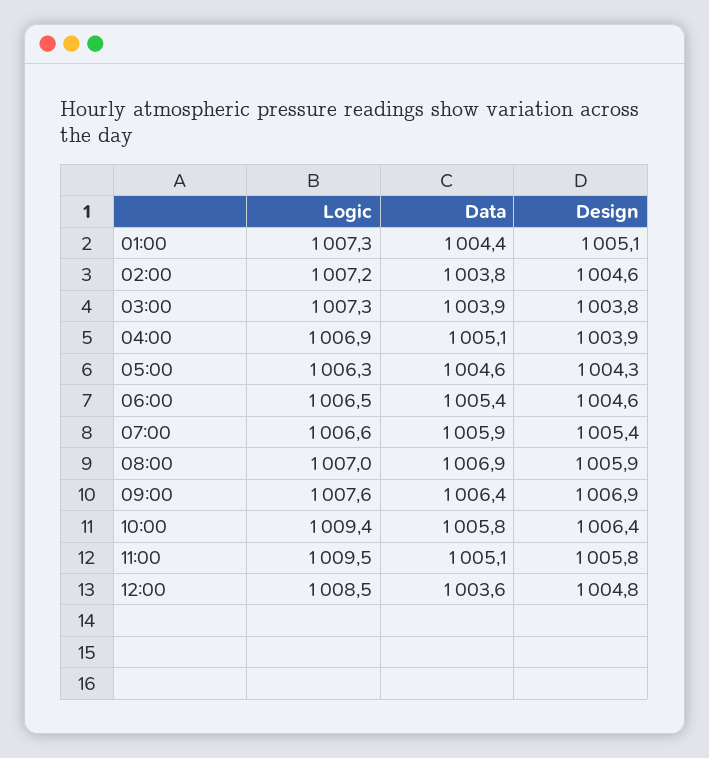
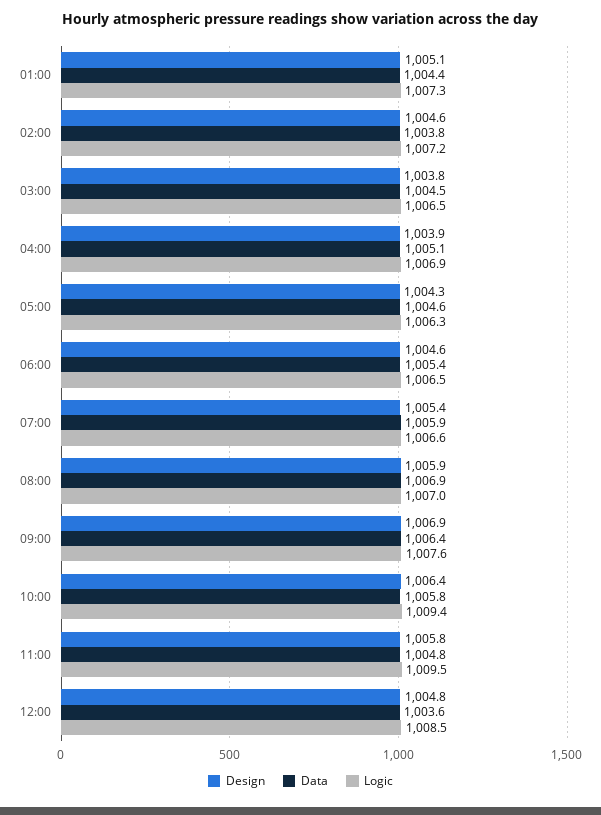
Logic, 03:00: 1007.3 -> 1006.5
Data, 03:00: 1003.9 -> 1004.5
Data, 11:00: 1005.1 -> 1004.8

